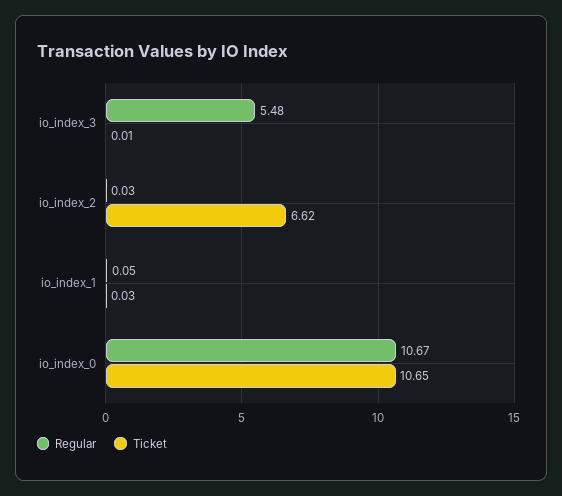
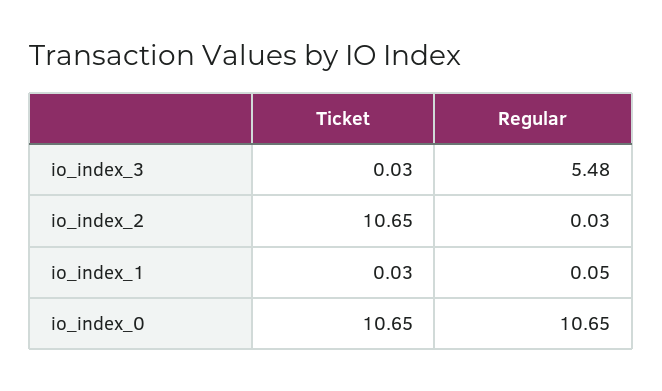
Ticket, io_index_3: 0.01 -> 0.03
Ticket, io_index_2: 6.62 -> 10.65
Regular, io_index_0: 10.67 -> 10.65

